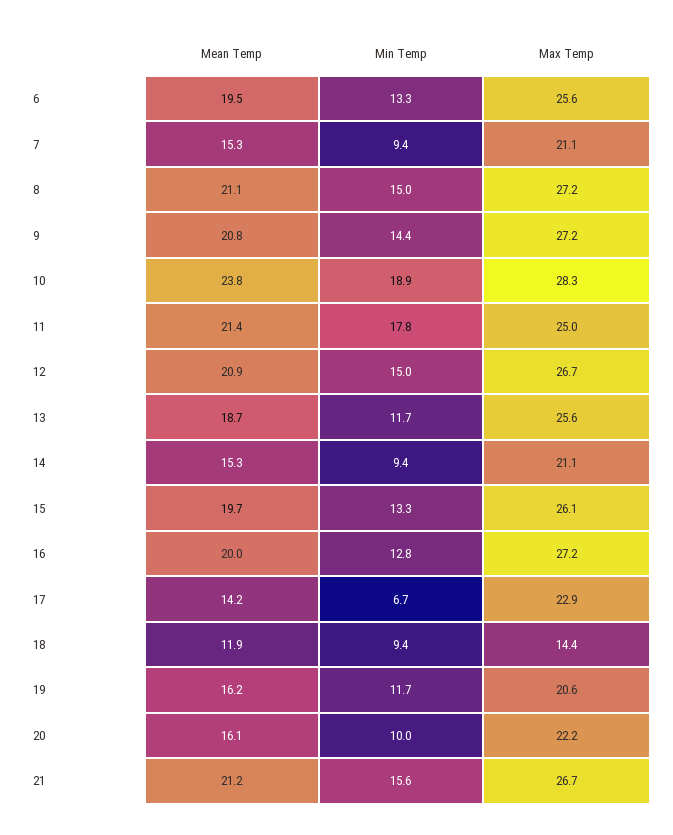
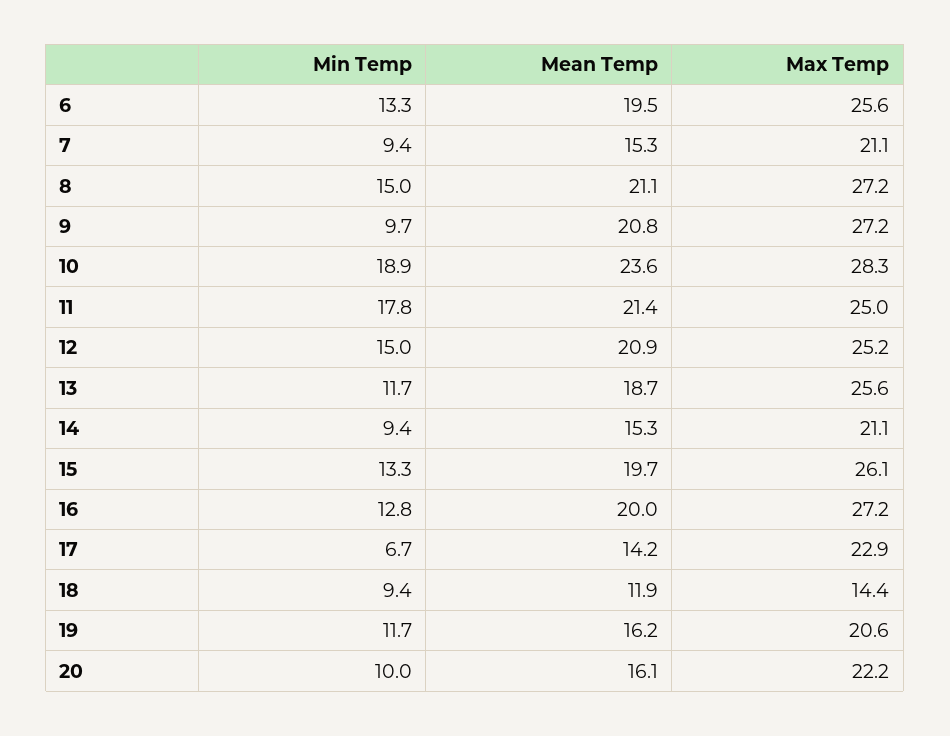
Min Temp, 9: 14.4 -> 9.7
Mean Temp, 10: 23.8 -> 23.6
Max Temp, 12: 26.7 -> 25.2
Mean Temp, 21: 21.2 -> none
Min Temp, 21: 15.6 -> none
Max Temp, 21: 26.7 -> none

